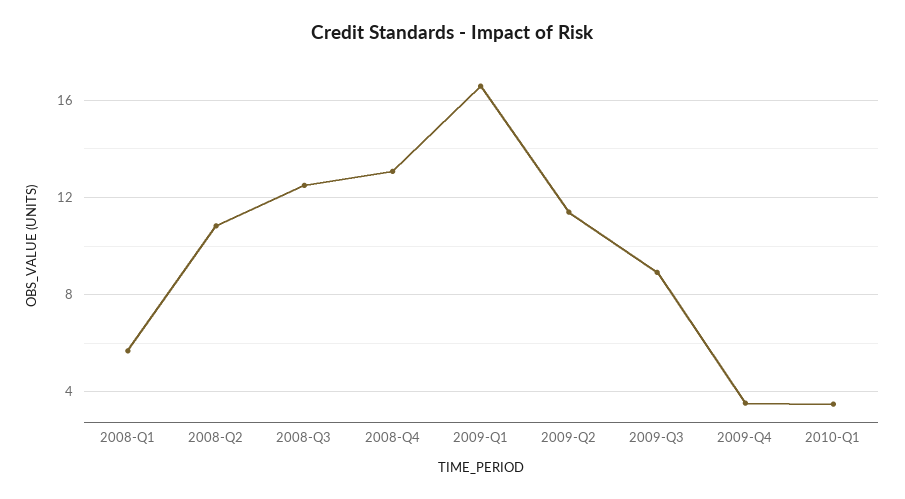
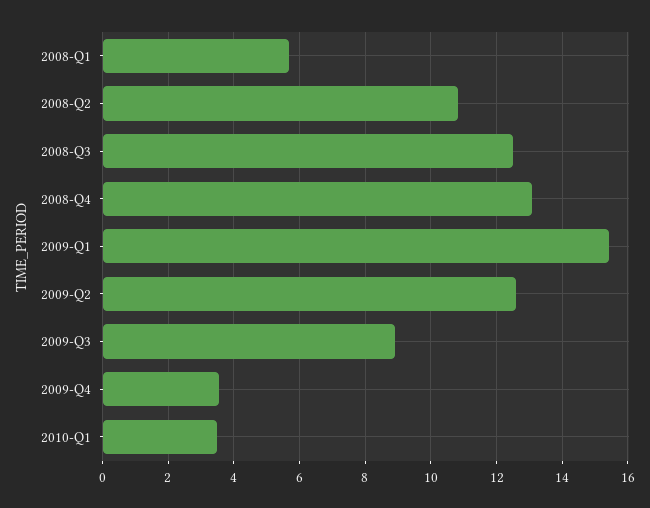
2009-Q1: 16.5 -> 15.4
2009-Q2: 11.5 -> 12.6

